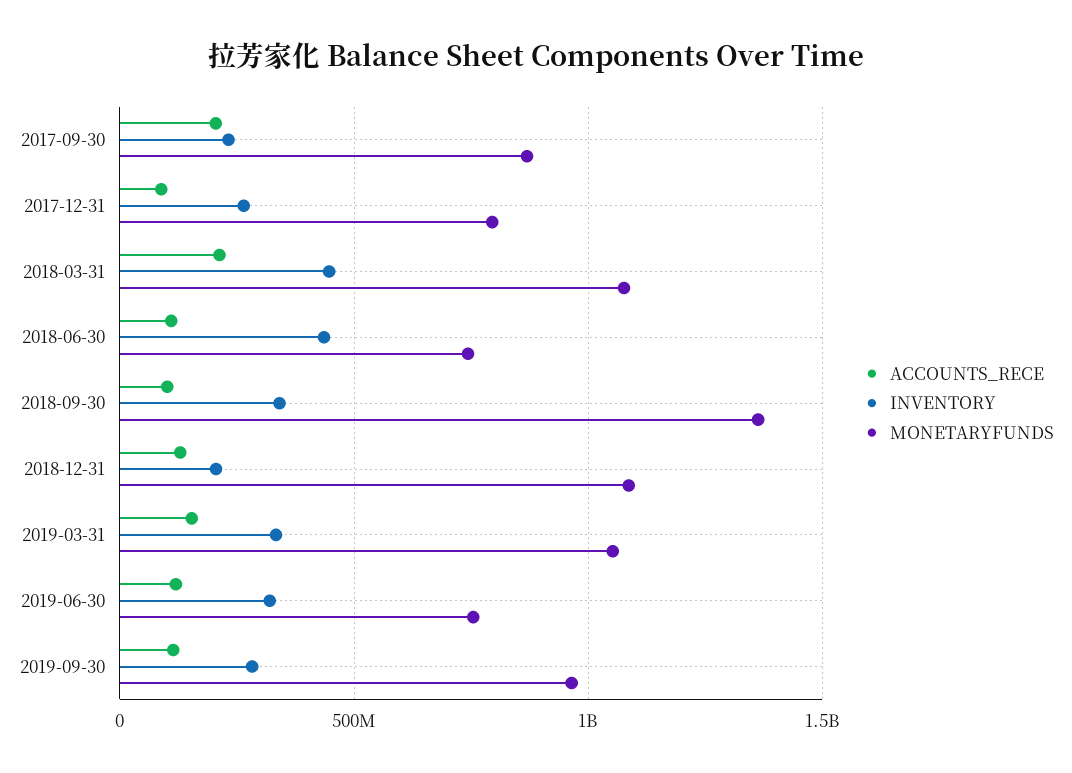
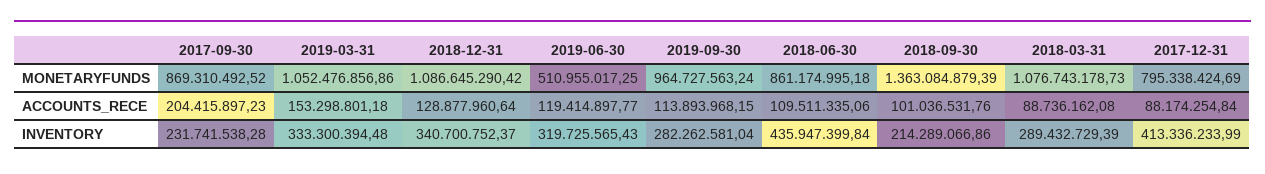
INVENTORY, 2017-12-31: 250000000 -> 413336233.99
ACCOUNTS_RECE, 2018-03-31: 200000000 -> 88736162.08
INVENTORY, 2018-03-31: 450000000 -> 289432729.39
MONETARYFUNDS, 2018-06-30: 750000000 -> 861174995.18
INVENTORY, 2018-09-30: 350000000 -> 214289066.86
INVENTORY, 2018-12-31: 200000000 -> 340700752.37
MONETARYFUNDS, 2019-06-30: 750000000 -> 510955017.25

